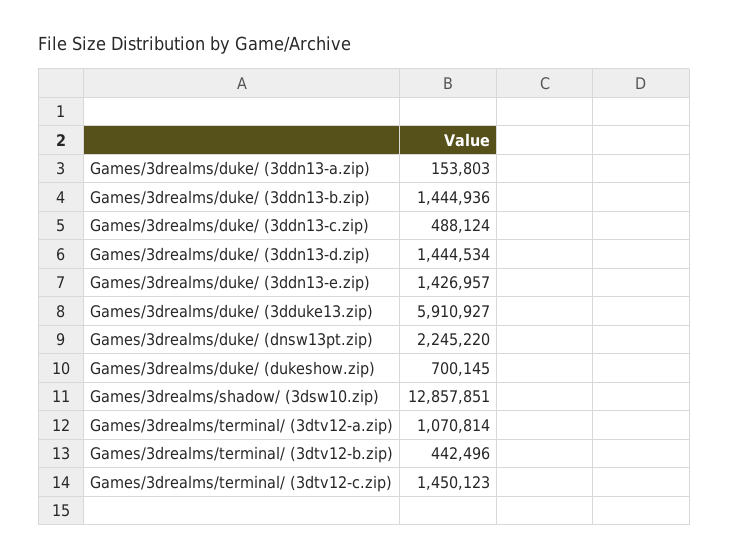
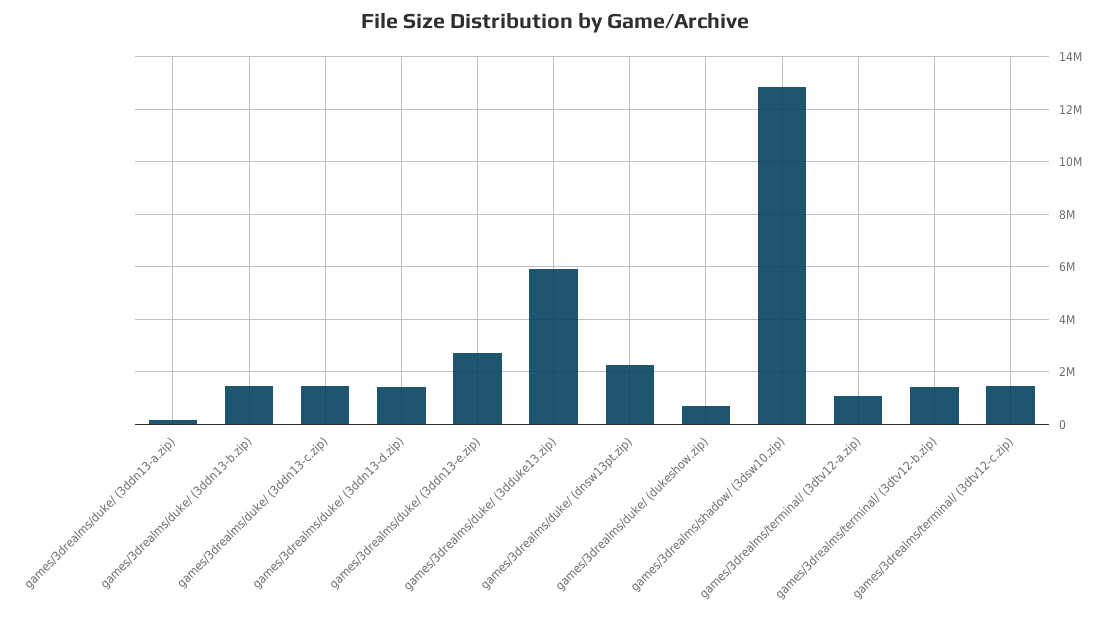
Games/3drealms/duke/ (3ddn13-c.zip): 488124 -> 1500000
Games/3drealms/duke/ (3ddn13-e.zip): 1426957 -> 2750000
Games/3drealms/terminal/ (3dtv12-b.zip): 442496 -> 1500000

